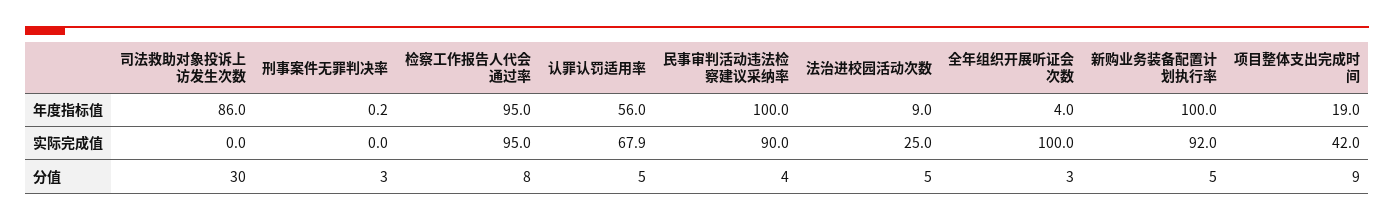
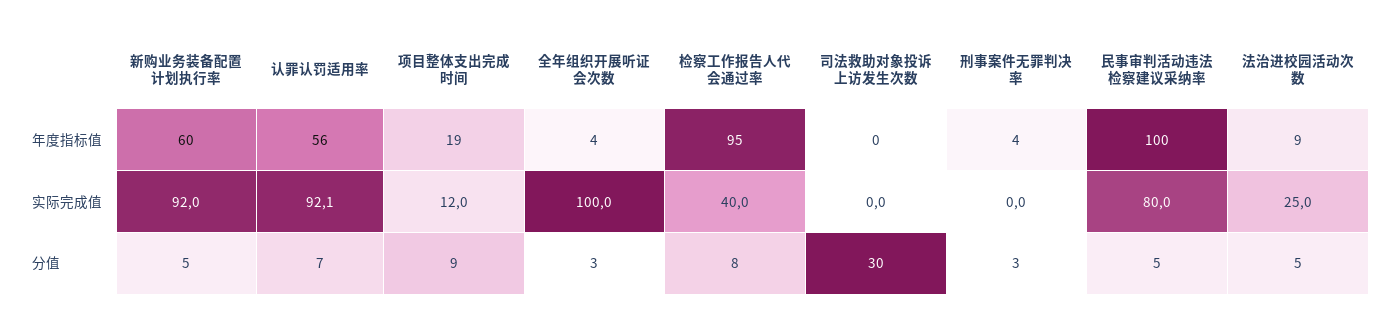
司法救助对象投诉上访发生次数, 年度指标值: 86 -> 0
刑事案件无罪判决率, 年度指标值: 0.2 -> 4
新购业务装备配置计划执行率, 年度指标值: 100 -> 60
检察工作报告人代会通过率, 实际完成值: 95 -> 40
认罪认罚适用率, 实际完成值: 67.9 -> 92.1
民事审判活动违法检察建议采纳率, 实际完成值: 90 -> 80
项目整体支出完成时间, 实际完成值: 42 -> 12
认罪认罚适用率, 分值: 5 -> 7
民事审判活动违法检察建议采纳率, 分值: 4 -> 5

